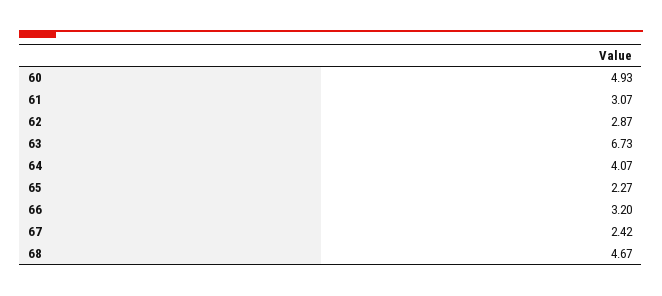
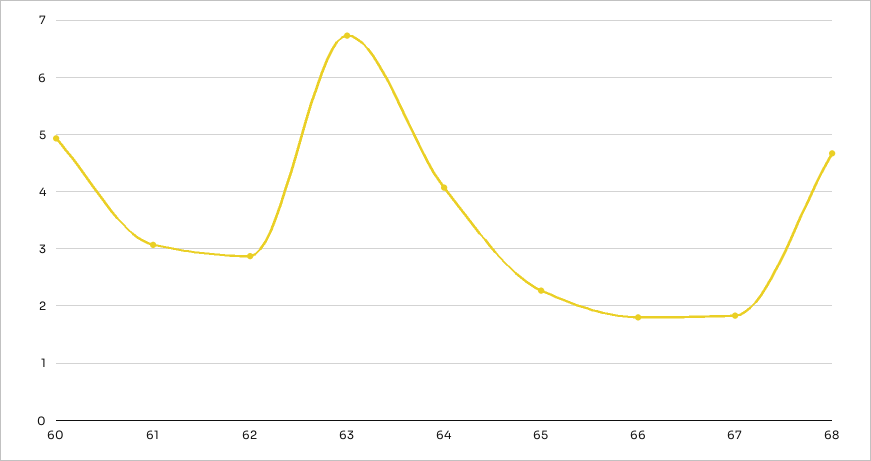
66: 3.2 -> 1.8
67: 2.42 -> 1.8

